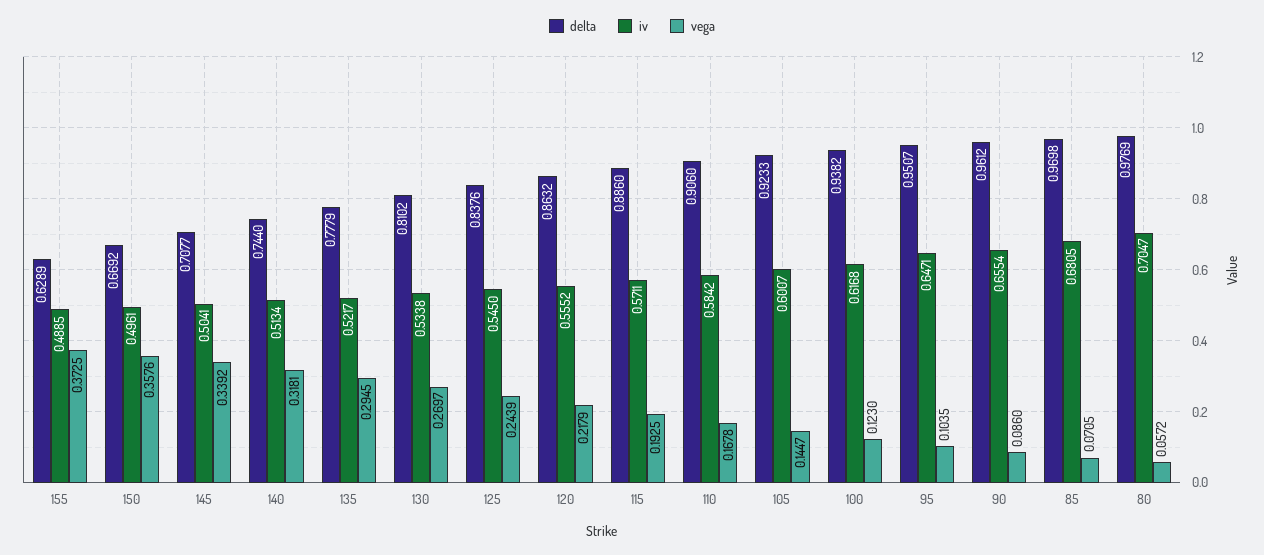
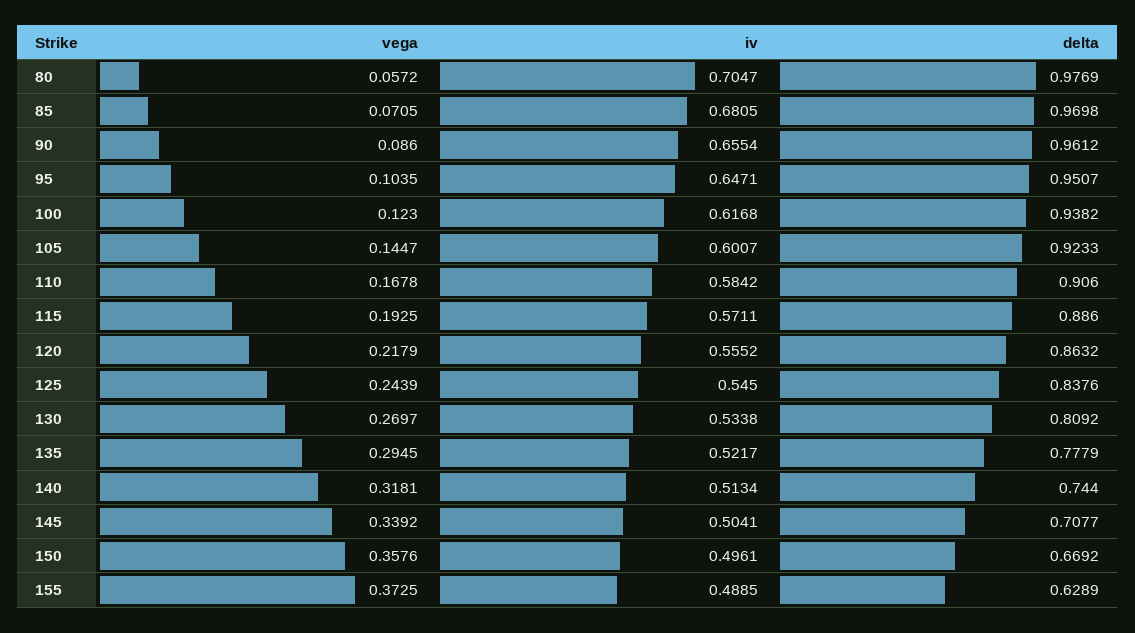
delta, 130: 0.8102 -> 0.8092

